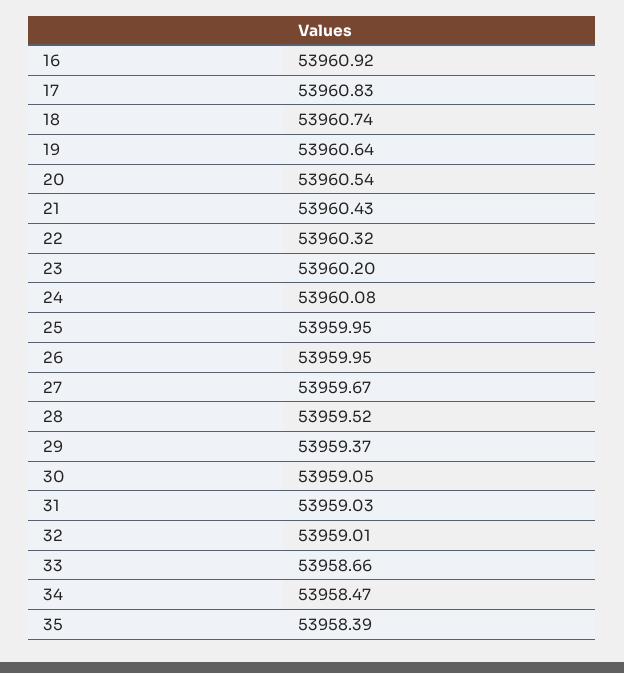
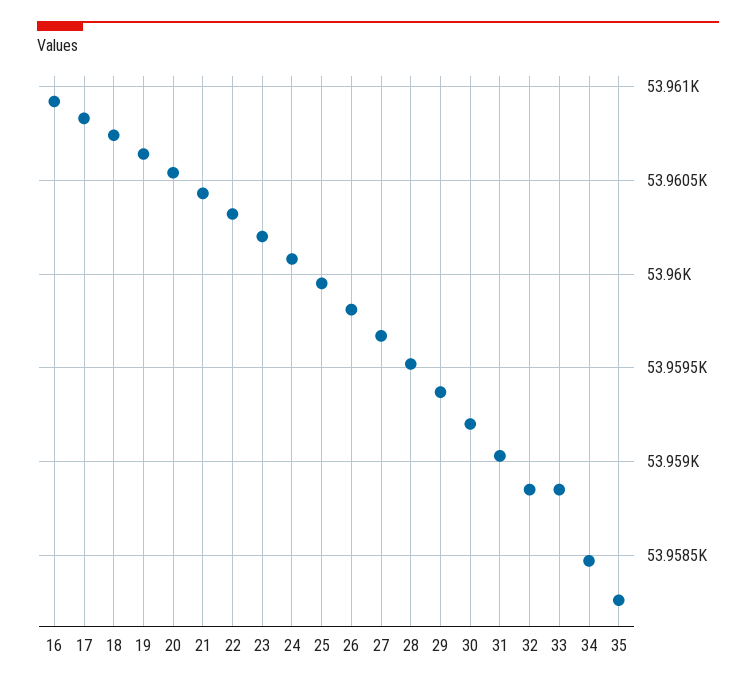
26: 53959.95 -> 53959.8
30: 53959.05 -> 53959.2
32: 53959.01 -> 53958.85
33: 53958.66 -> 53958.85
35: 53958.39 -> 53958.25

